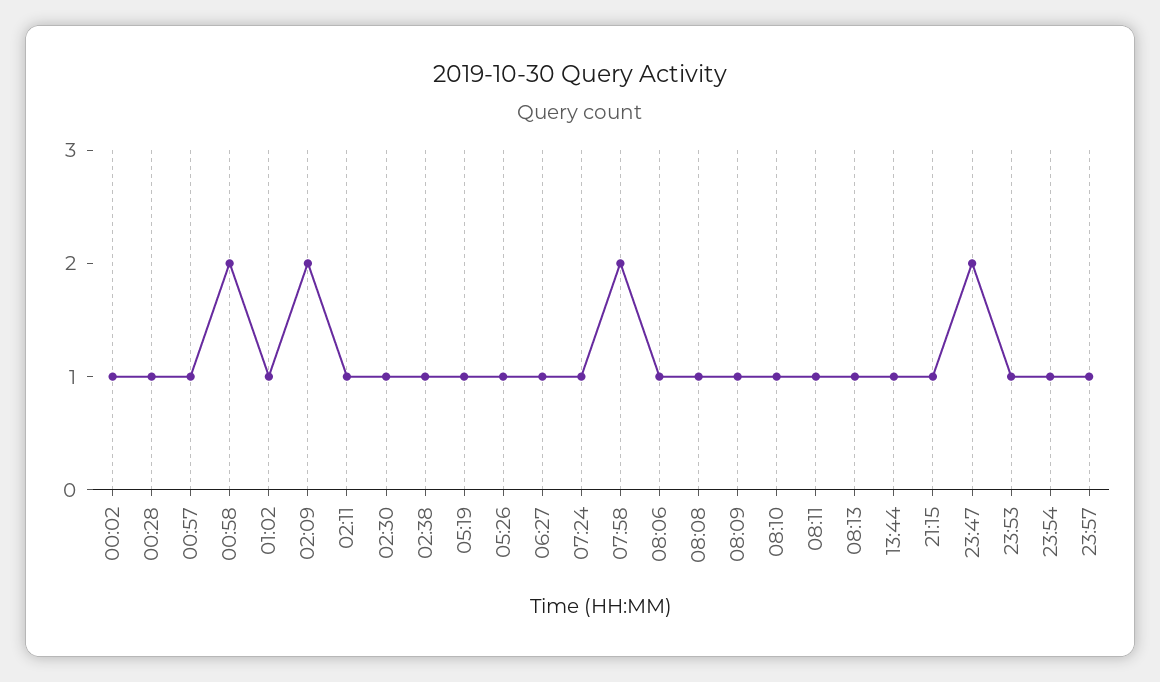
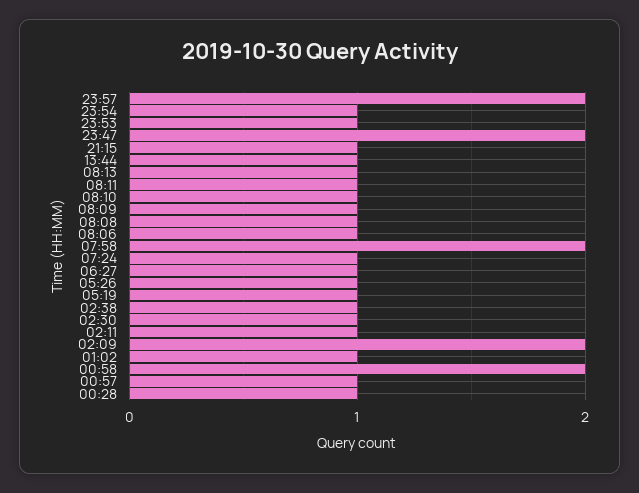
00:02: 1 -> none
23:57: 1 -> 2

